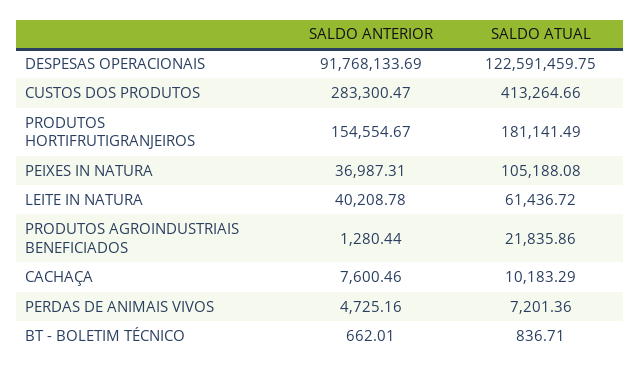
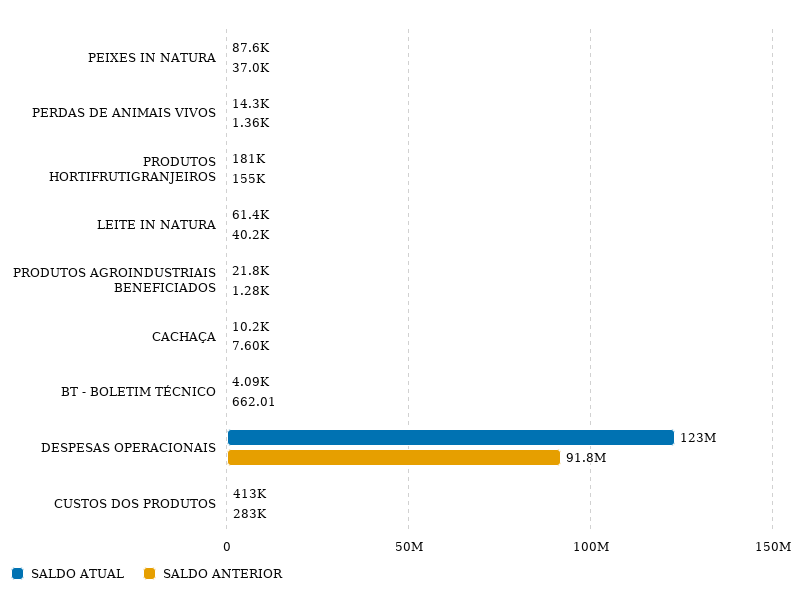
SALDO ATUAL, PEIXES IN NATURA: 105188.08 -> 87600
SALDO ANTERIOR, PERDAS DE ANIMAIS VIVOS: 4725.16 -> 1360
SALDO ATUAL, PERDAS DE ANIMAIS VIVOS: 7201.36 -> 14300
SALDO ATUAL, BT - BOLETIM TÉCNICO: 836.71 -> 4090

